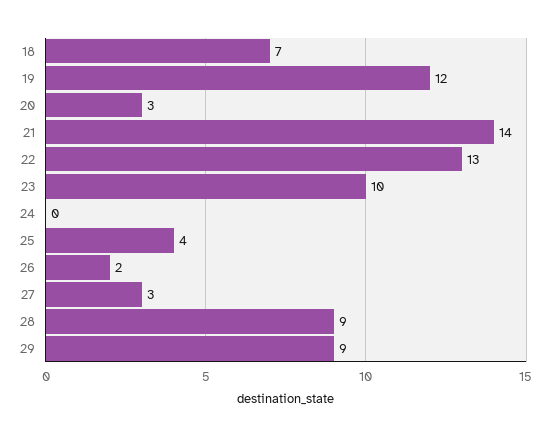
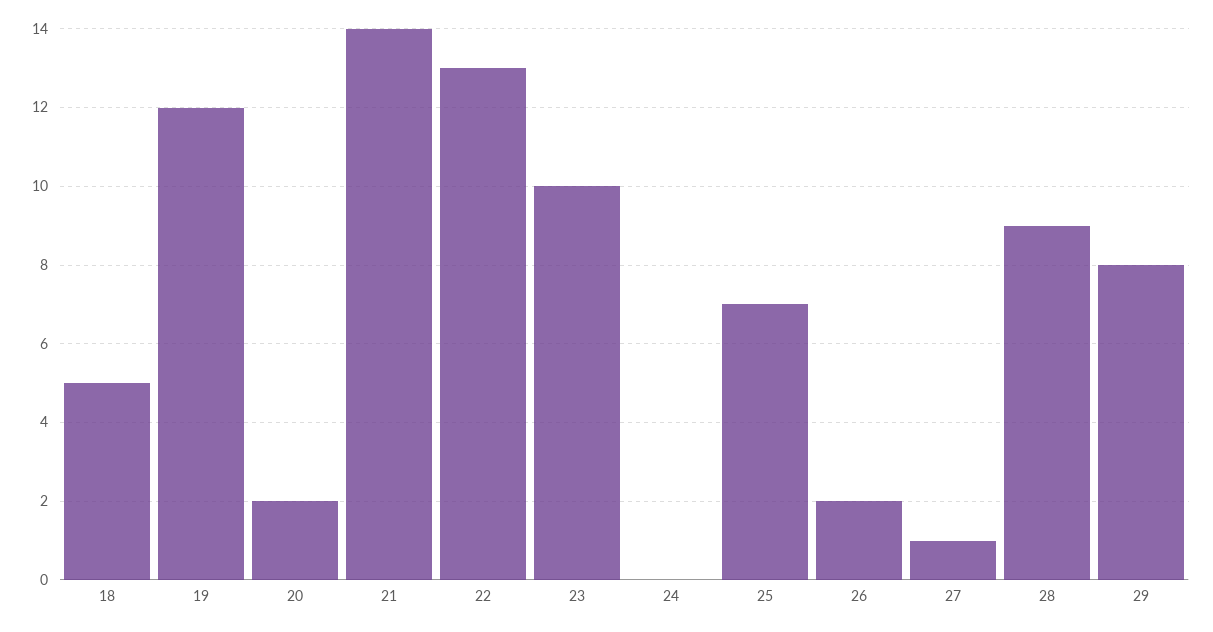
18: 7 -> 5
20: 3 -> 2
25: 4 -> 7
27: 3 -> 1
29: 9 -> 8

